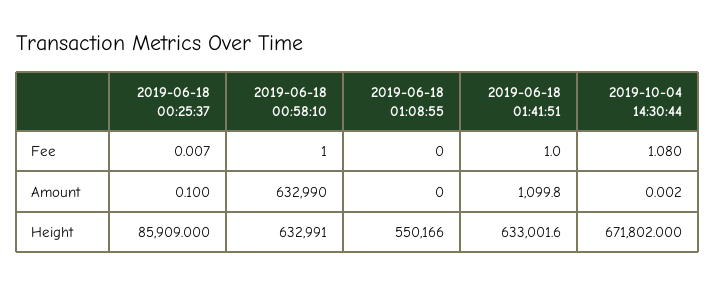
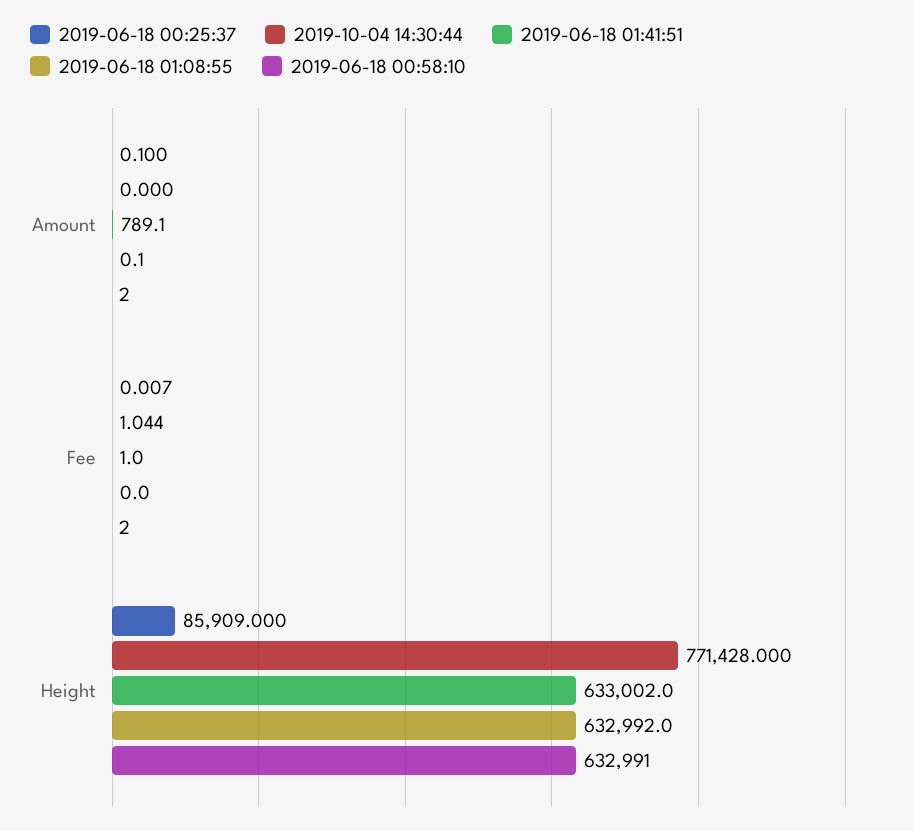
2019-06-18 00:58:10, Fee: 1 -> 2
2019-10-04 14:30:44, Fee: 1.08 -> 1.044
2019-06-18 00:58:10, Amount: 632990 -> 2
2019-06-18 01:08:55, Amount: 0 -> 0.1
2019-06-18 01:41:51, Amount: 1099.8 -> 789.1
2019-10-04 14:30:44, Amount: 0.002 -> 0
2019-06-18 01:08:55, Height: 550166 -> 632992
2019-06-18 01:41:51, Height: 633001.6 -> 633002
2019-10-04 14:30:44, Height: 671802 -> 771428

